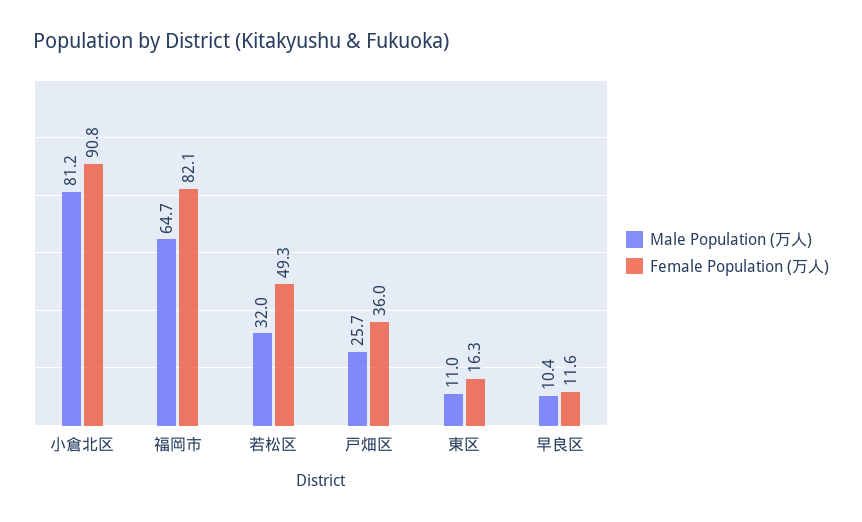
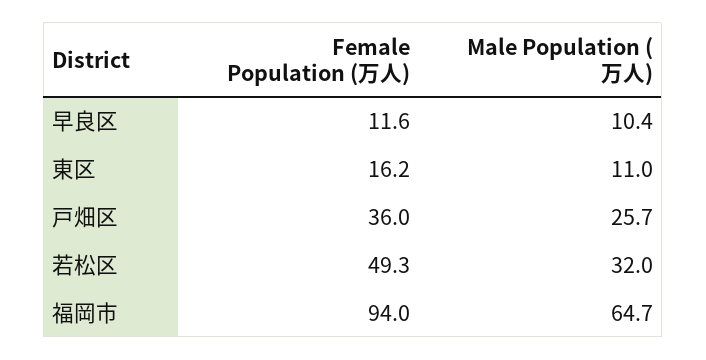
Male Population (万人), 小倉北区: 81.2 -> none
Female Population (万人), 小倉北区: 90.8 -> none
Female Population (万人), 福岡市: 82.1 -> 94
Female Population (万人), 東区: 16.3 -> 16.2

